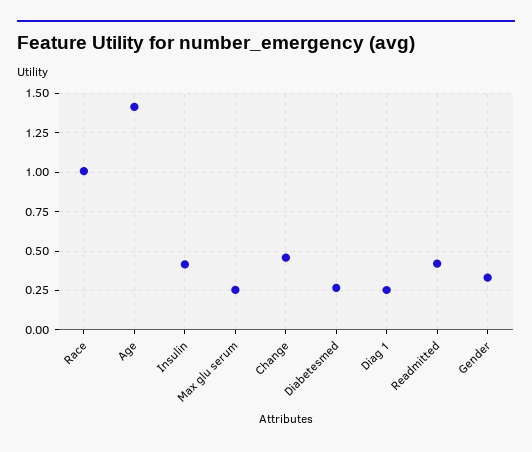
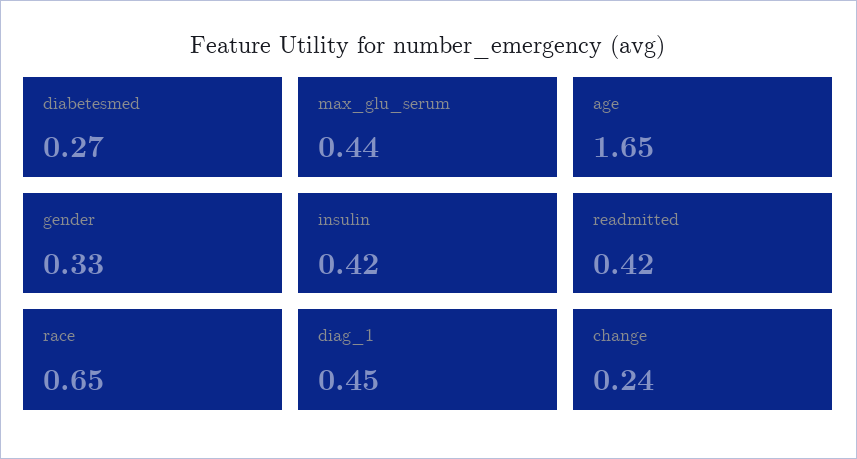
Race: 1 -> 0.65
Age: 1.4 -> 1.65
Max glu serum: 0.25 -> 0.44
Change: 0.45 -> 0.24
Diag 1: 0.25 -> 0.45

